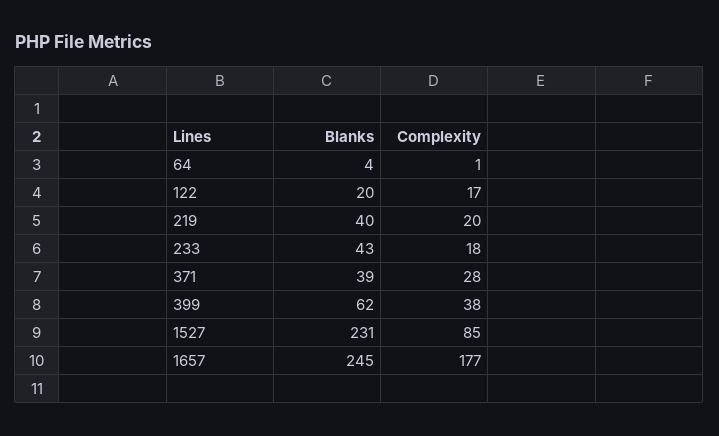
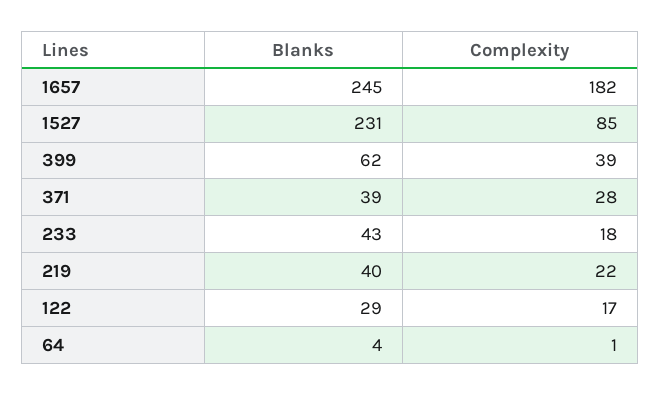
Blanks, 122: 20 -> 29
Complexity, 219: 20 -> 22
Complexity, 399: 38 -> 39
Complexity, 1657: 177 -> 182

